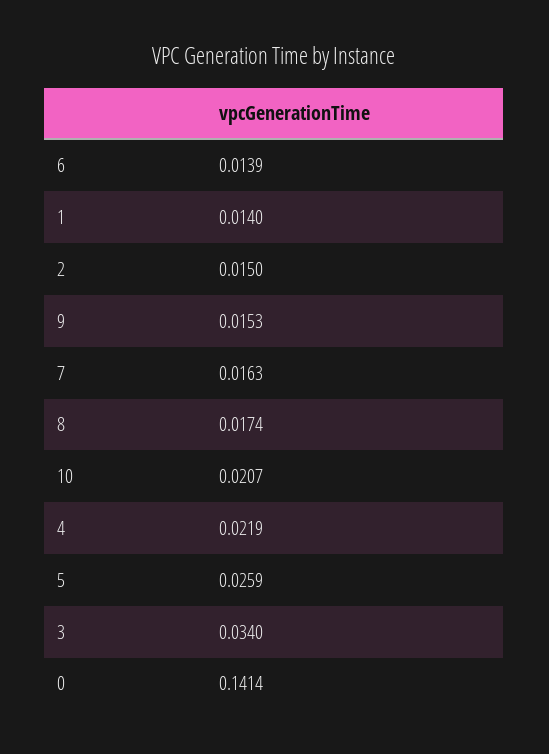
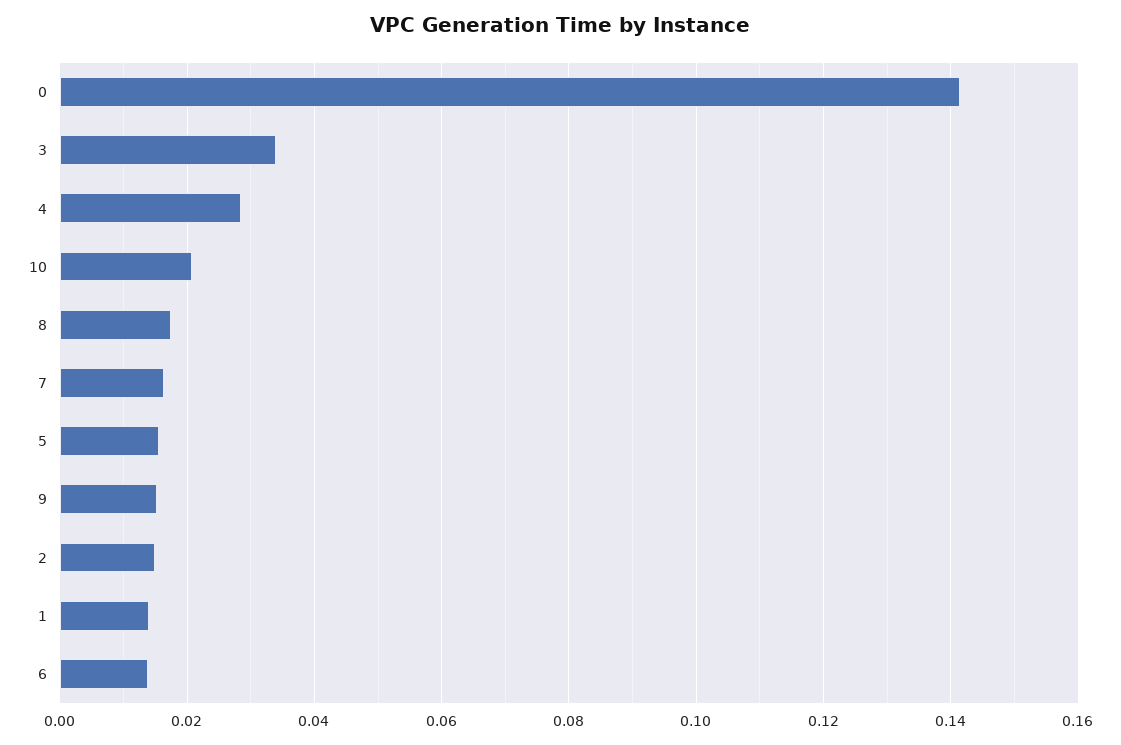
4: 0.0219 -> 0.028
5: 0.0259 -> 0.016

